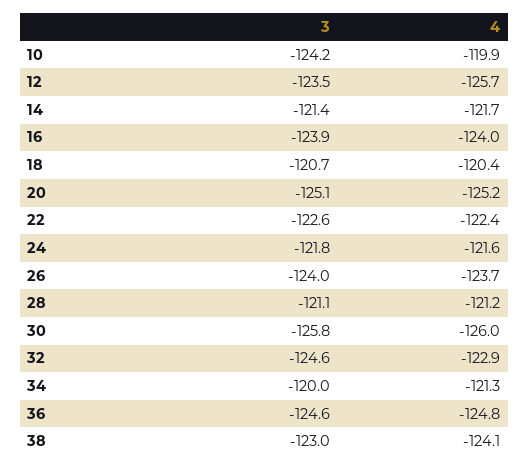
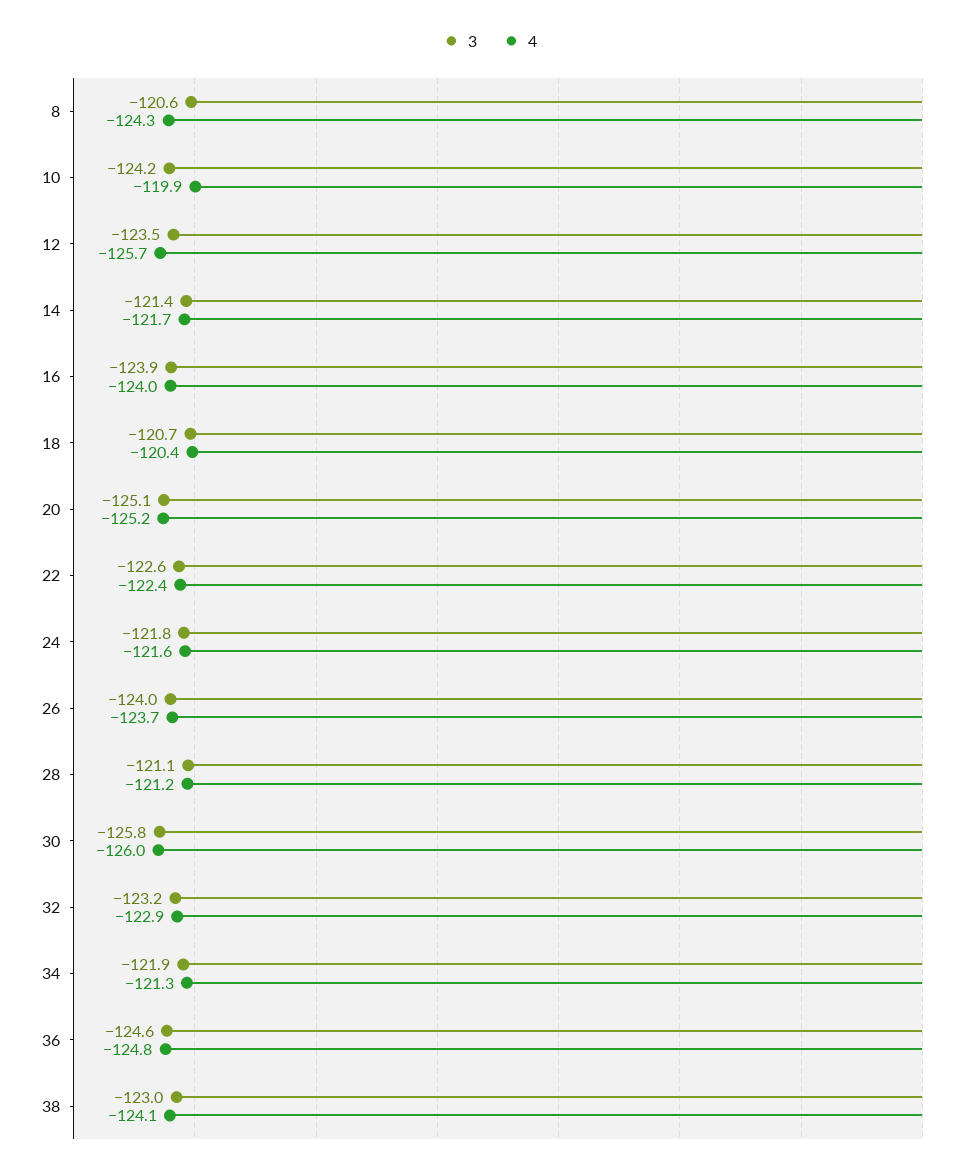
3, 32: -124.6 -> -123.2
3, 34: -120 -> -121.9
3, 8: none -> -120.6
4, 8: none -> -124.3

